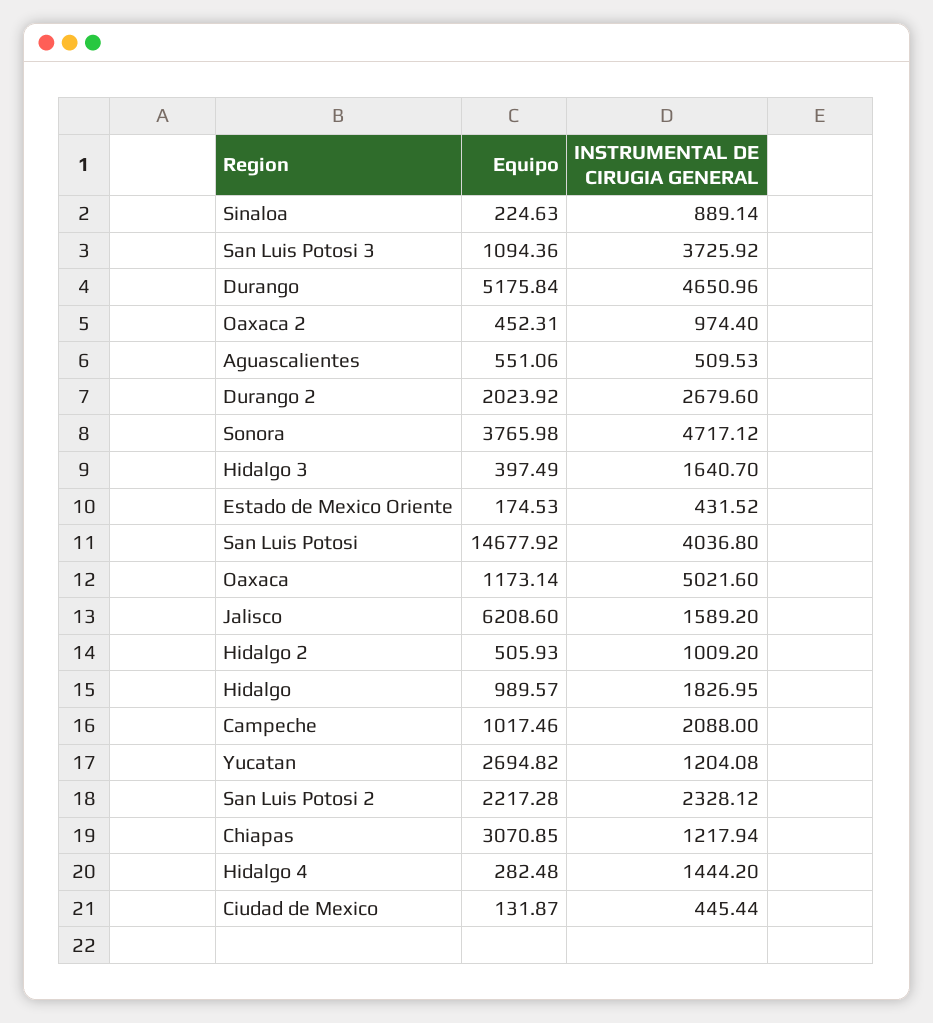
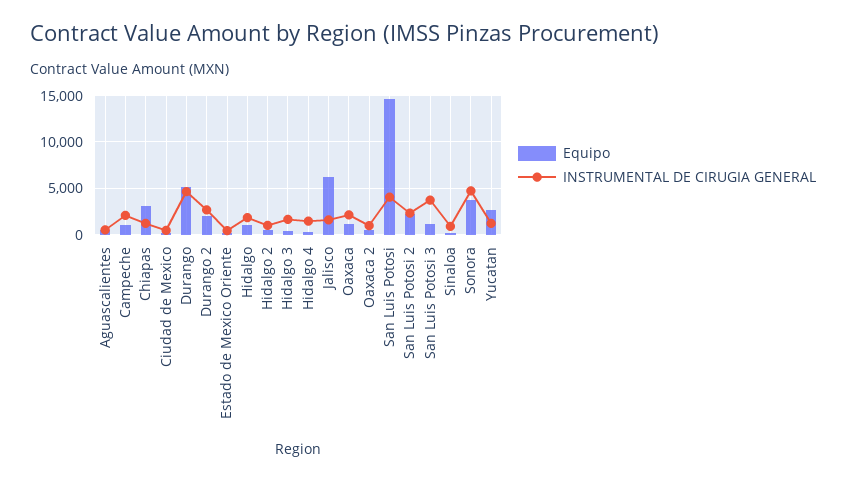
INSTRUMENTAL DE CIRUGIA GENERAL, Oaxaca: 5021.6 -> 2000

